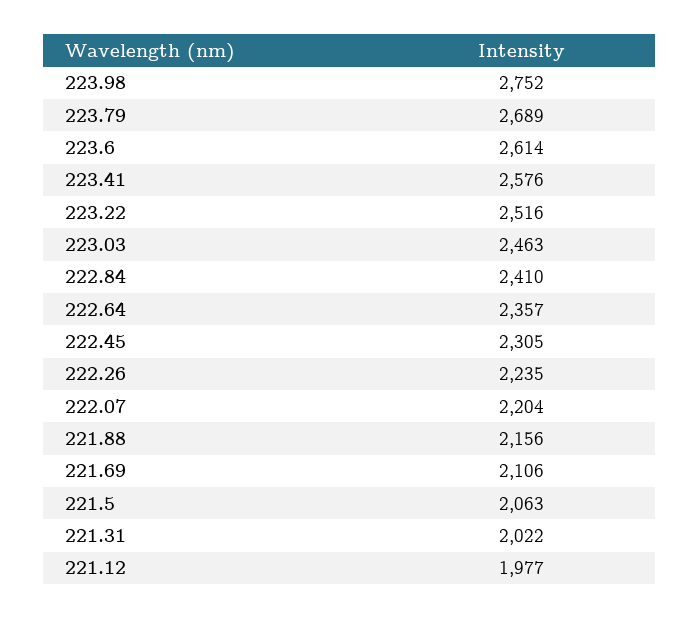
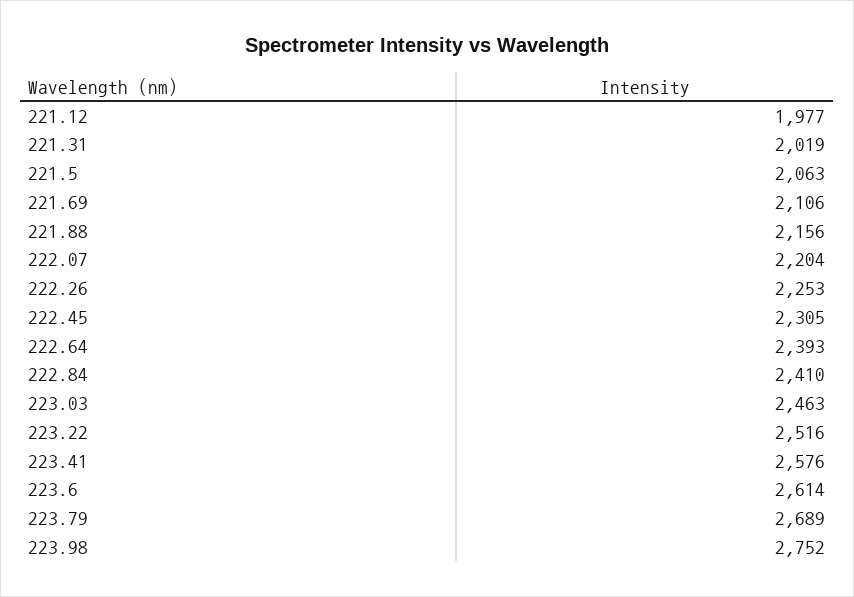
222.64: 2357 -> 2393
222.26: 2235 -> 2253
221.31: 2022 -> 2019

